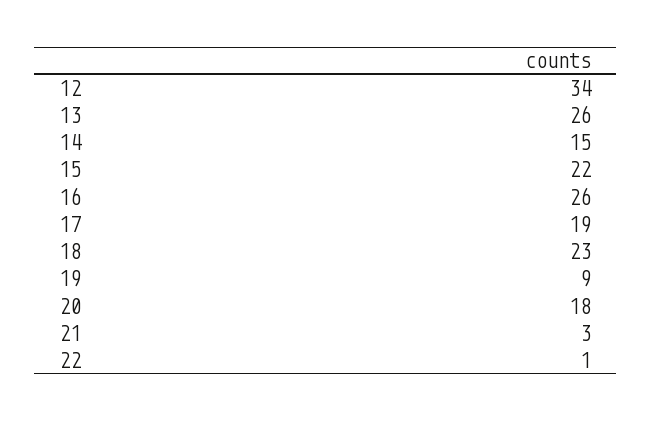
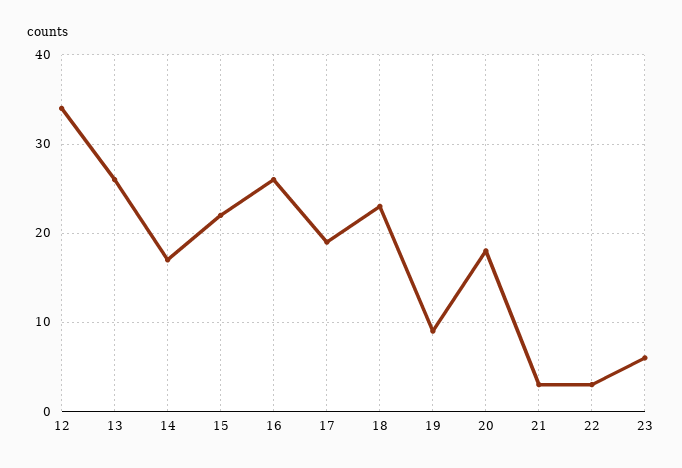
14: 15 -> 17
22: 1 -> 3
23: none -> 6

